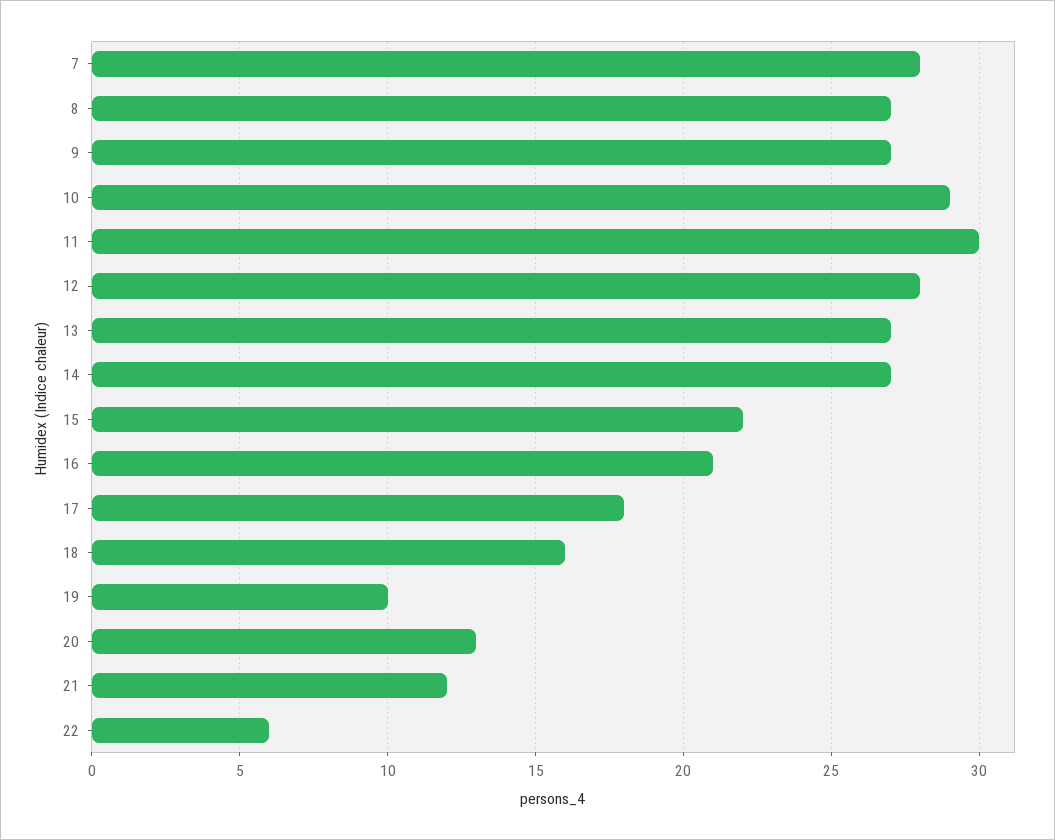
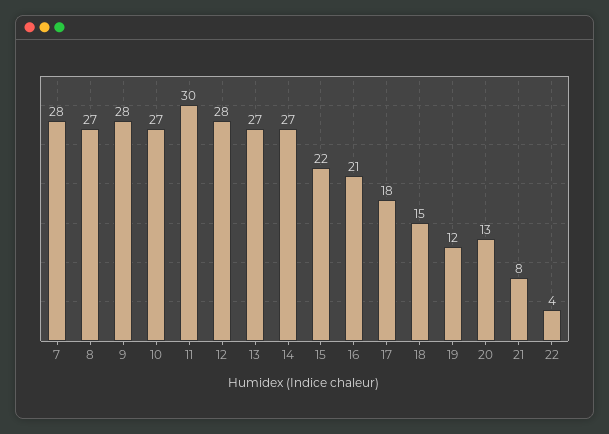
9: 27 -> 28
10: 29 -> 27
18: 16 -> 15
19: 10 -> 12
21: 12 -> 8
22: 6 -> 4

